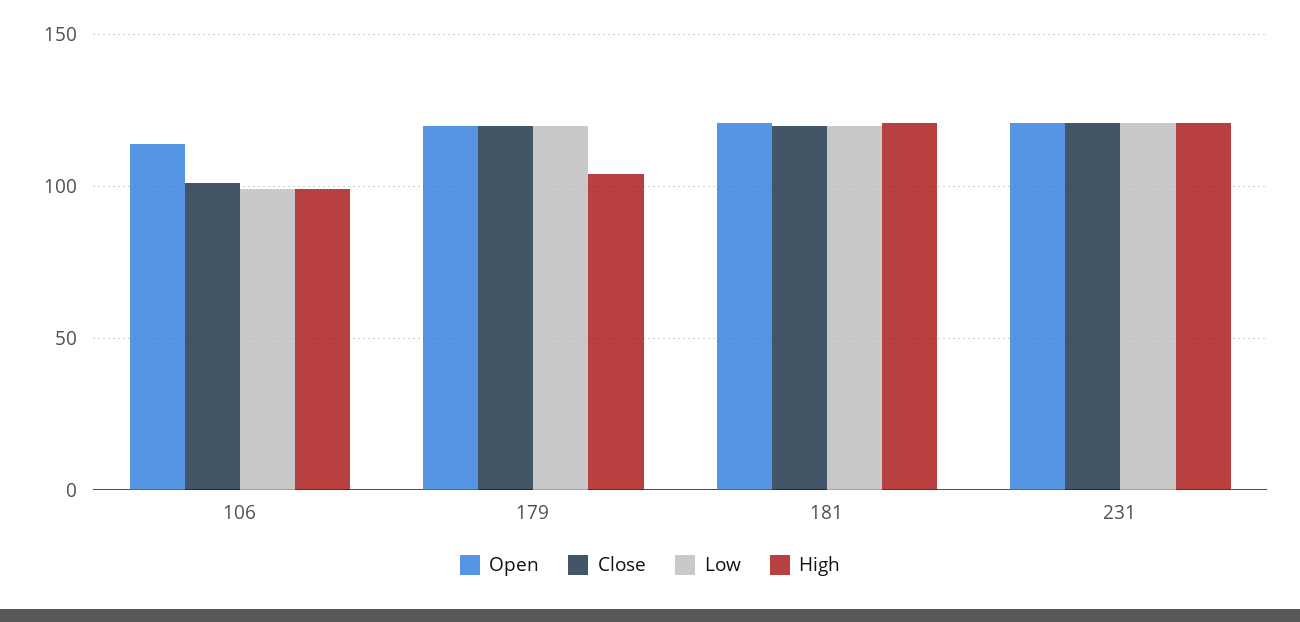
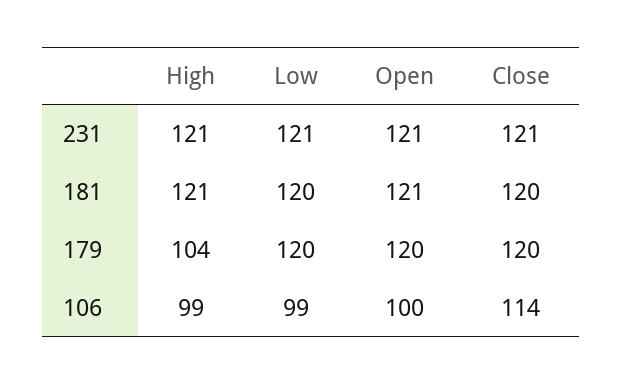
Open, 106: 115 -> 100
Close, 106: 100 -> 114

